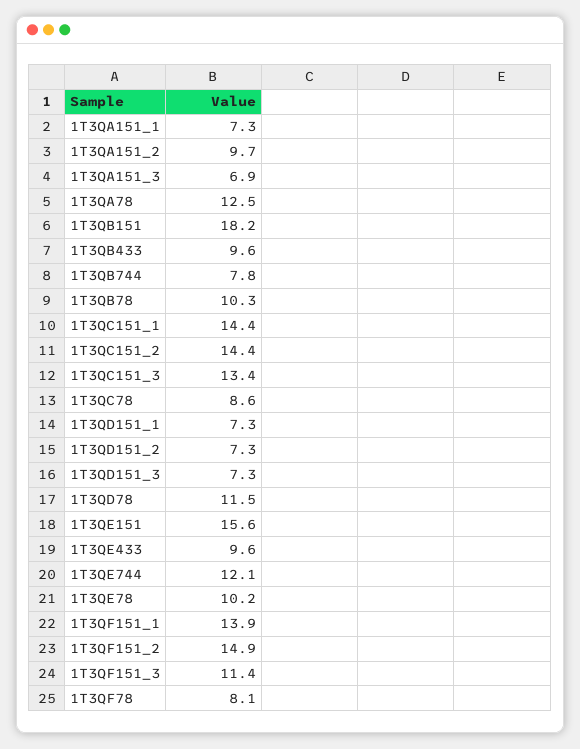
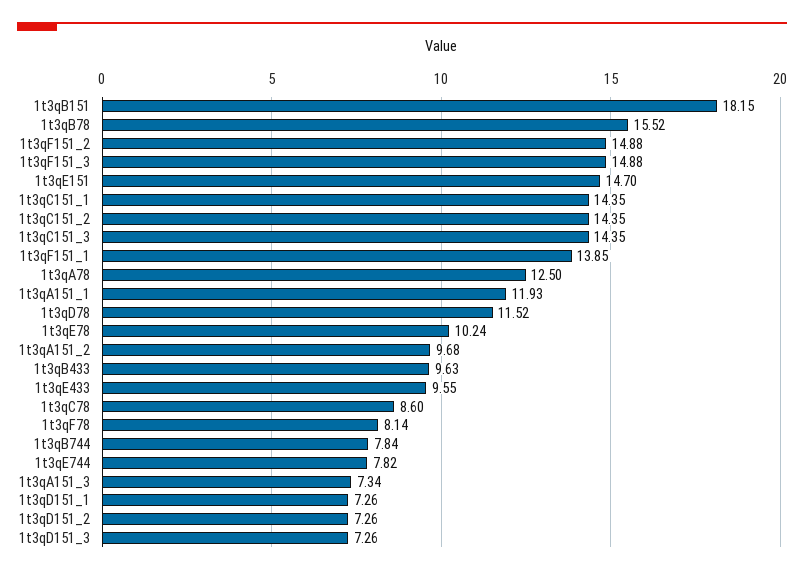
1T3QA151_1: 7.3 -> 11.93
1T3QA151_3: 6.9 -> 7.34
1T3QB78: 10.3 -> 15.52
1T3QC151_3: 13.4 -> 14.35
1T3QE151: 15.6 -> 14.7
1T3QE744: 12.1 -> 7.82
1T3QF151_3: 11.4 -> 14.88

